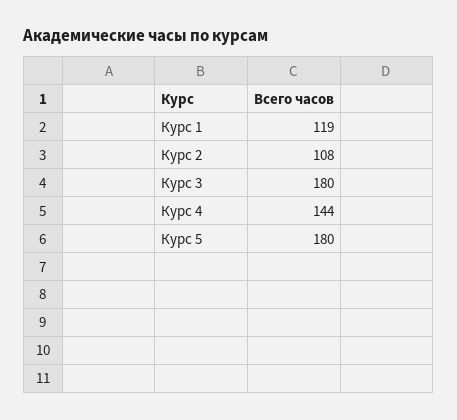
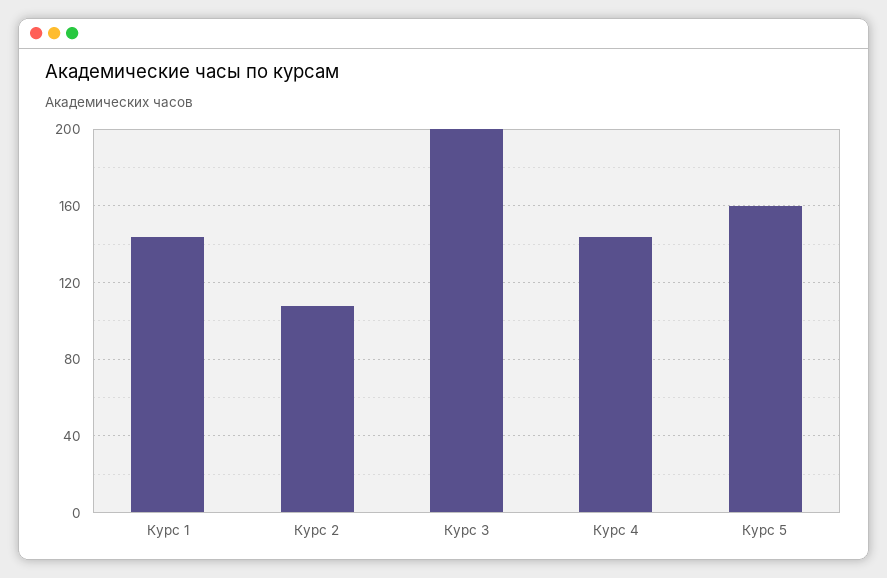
Курс 1: 119 -> 145
Курс 3: 180 -> 200
Курс 5: 180 -> 160

